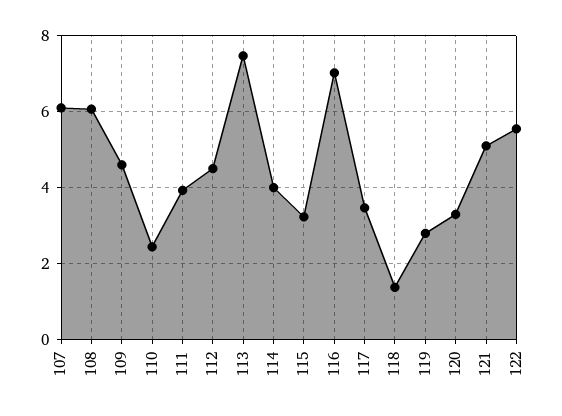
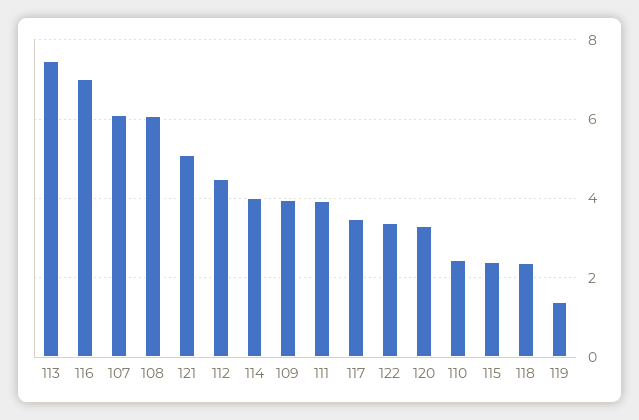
109: 4.6 -> 4
115: 3.2 -> 2.4
118: 1.4 -> 2.4
119: 2.8 -> 1.4
122: 5.6 -> 3.4

